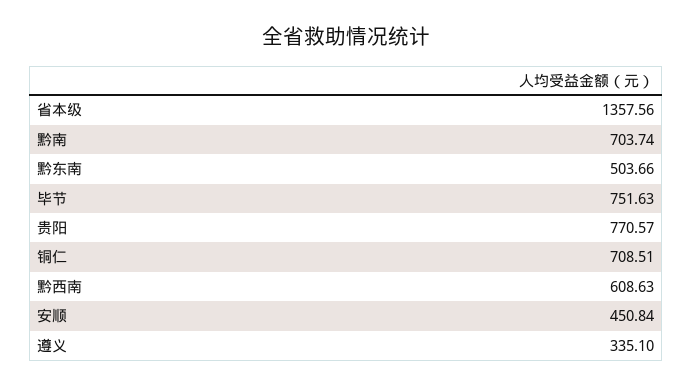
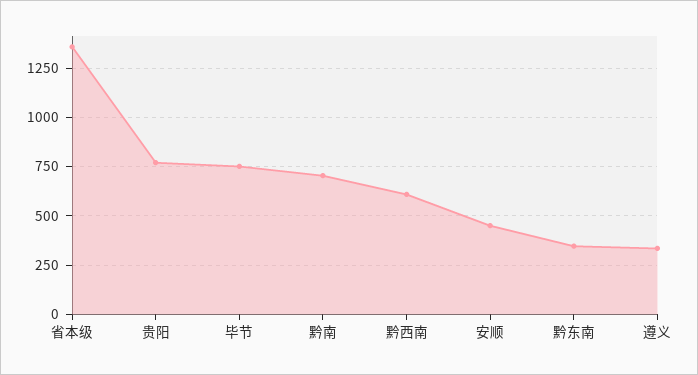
黔东南: 503.66 -> 350
铜仁: 708.51 -> none

